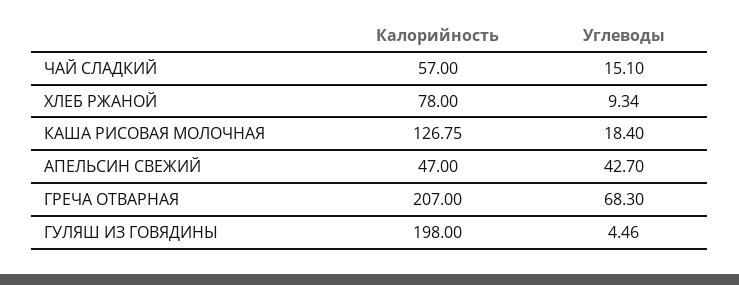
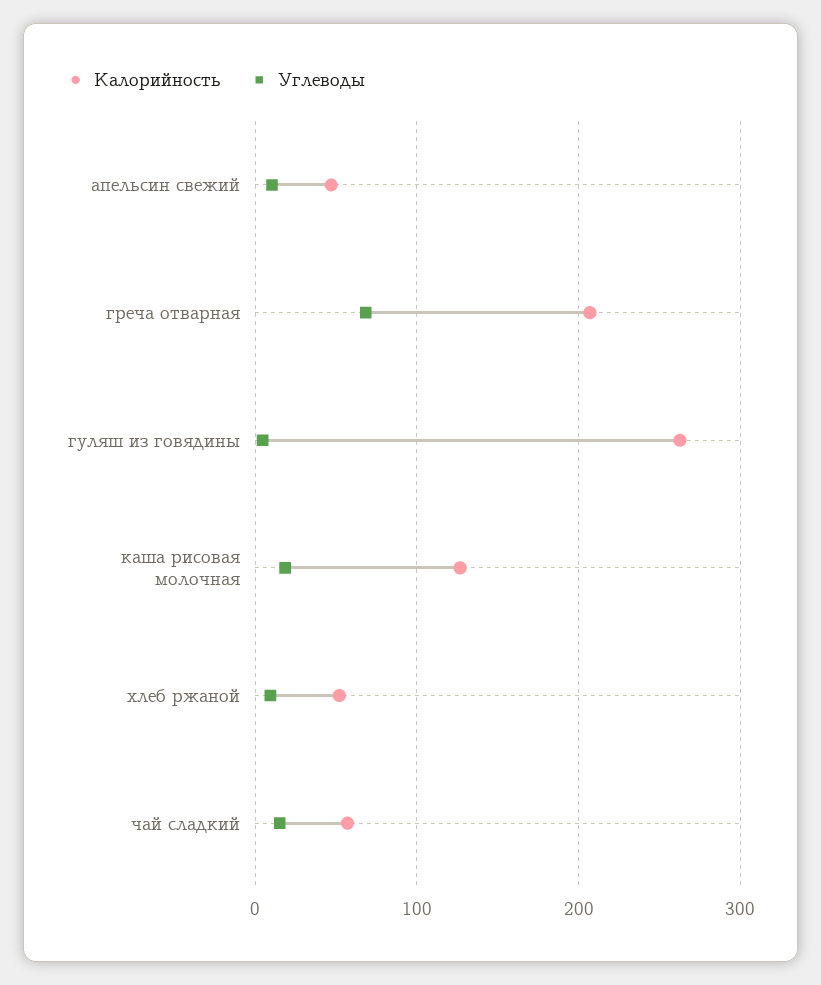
Калорийность, ХЛЕБ РЖАНОЙ: 78 -> 50
Углеводы, АПЕЛЬСИН СВЕЖИЙ: 42.7 -> 10
Калорийность, ГУЛЯШ ИЗ ГОВЯДИНЫ: 198 -> 260

